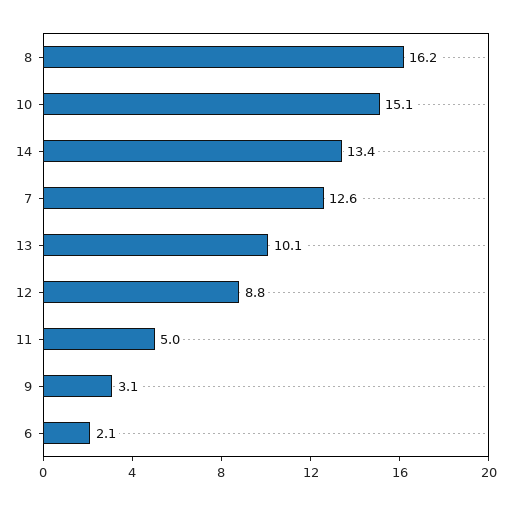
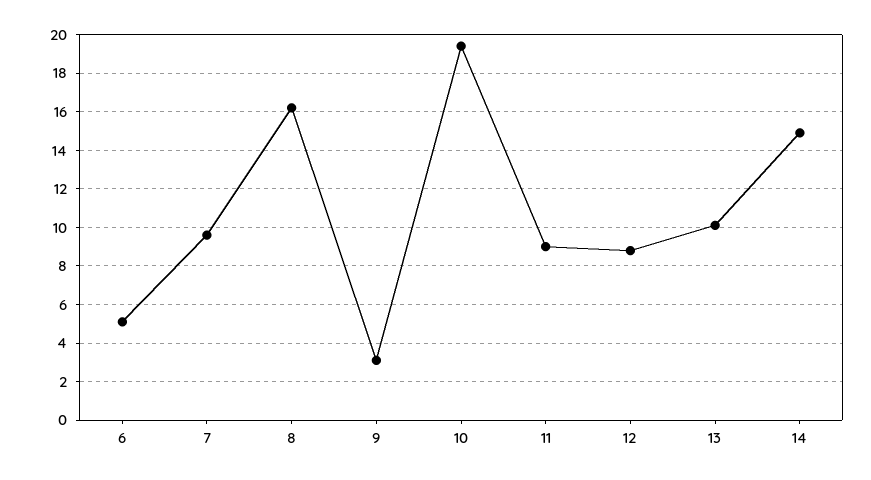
10: 15.1 -> 19.5
14: 13.4 -> 15
7: 12.6 -> 9.5
11: 5 -> 9
6: 2.1 -> 5

